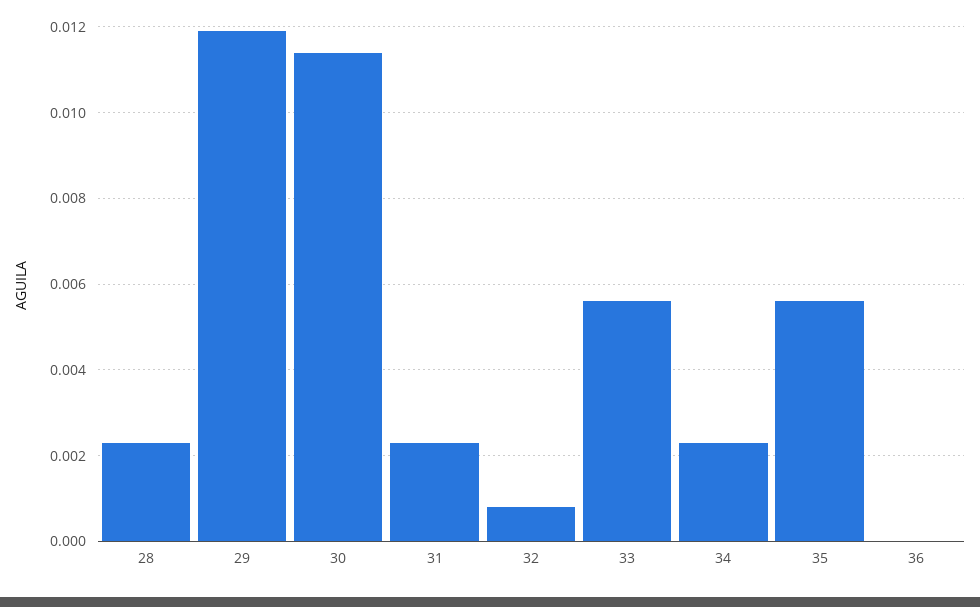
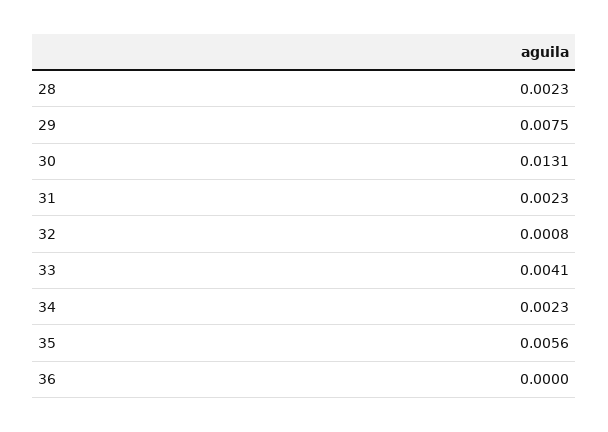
29: 0.012 -> 0.0075
30: 0.0115 -> 0.0131
33: 0.0055 -> 0.0041

